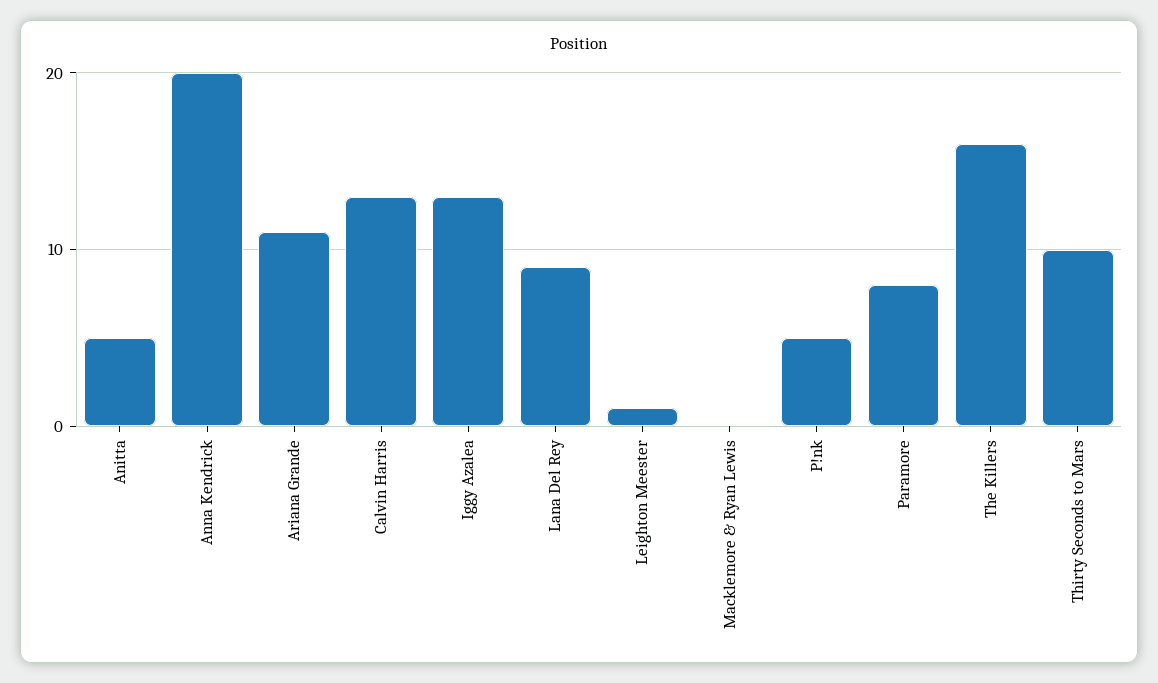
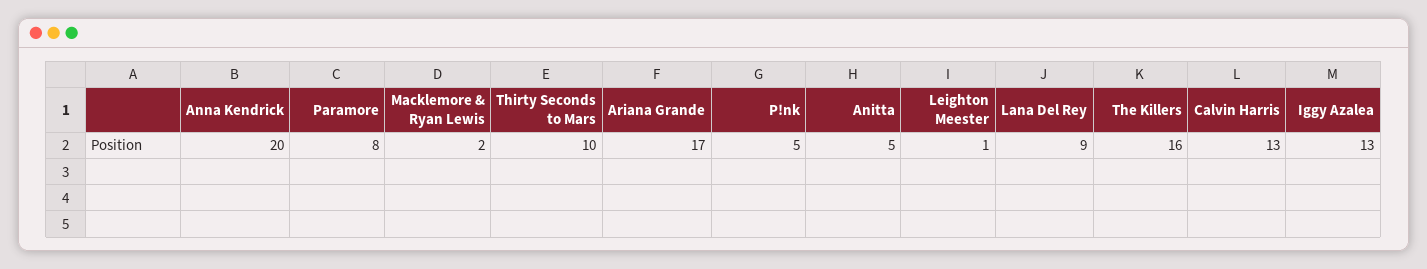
Ariana Grande: 11 -> 17
Macklemore & Ryan Lewis: 0 -> 2

